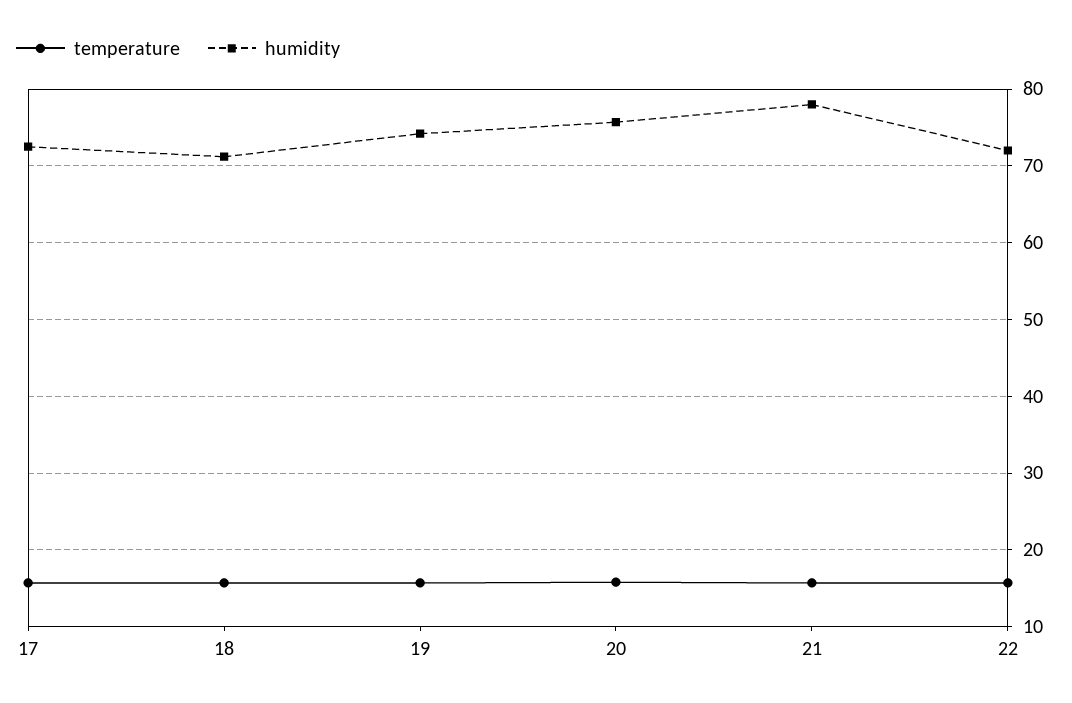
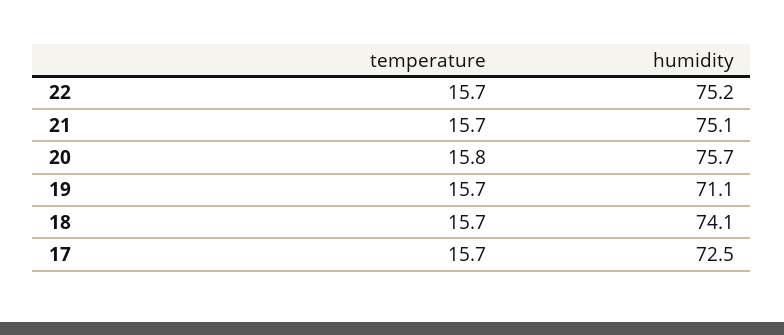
humidity, 18: 71 -> 74.1
humidity, 19: 74 -> 71.1
humidity, 21: 78 -> 75.1
humidity, 22: 72 -> 75.2

